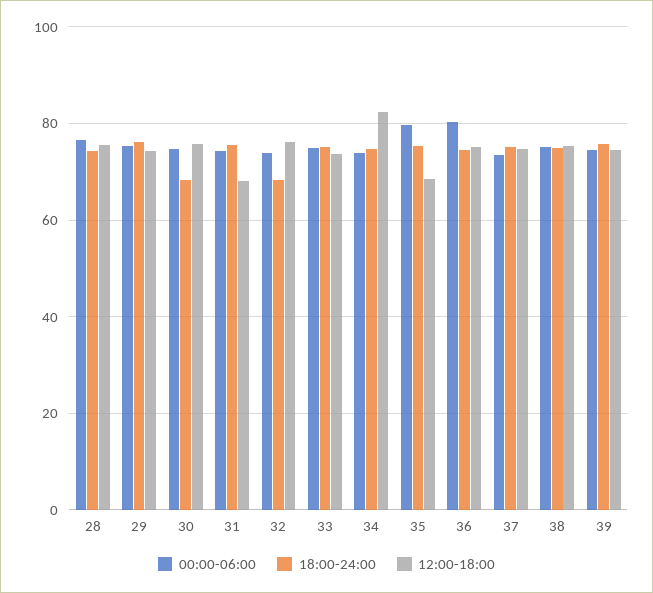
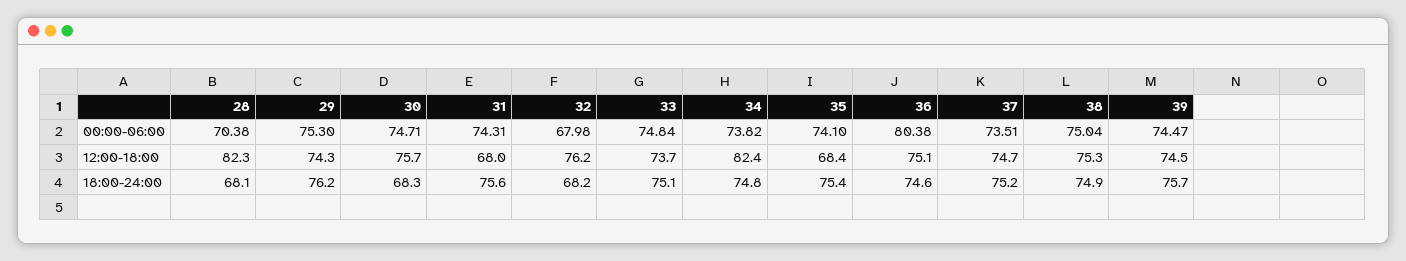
00:00-06:00, 28: 76 -> 70.38
18:00-24:00, 28: 74 -> 68.1
12:00-18:00, 28: 76 -> 82.3
00:00-06:00, 32: 74 -> 67.98
00:00-06:00, 35: 80 -> 74.1

